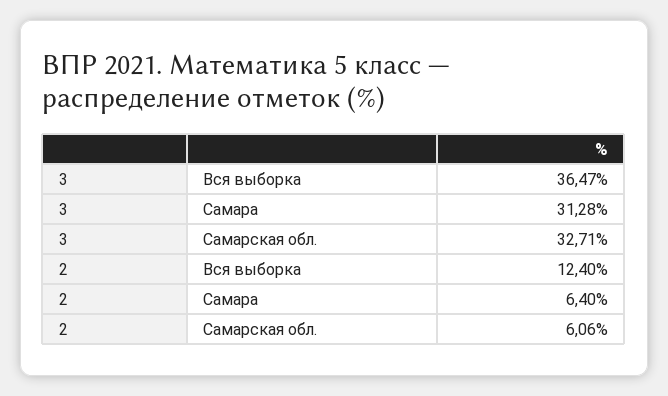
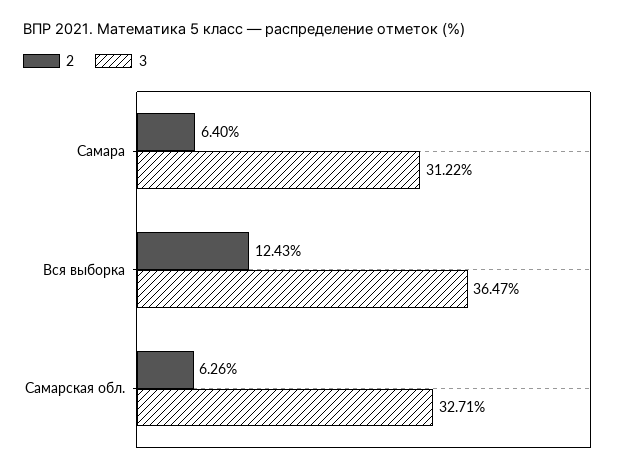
3, Самара: 31.28 -> 31.22
2, Вся выборка: 12.4 -> 12.43
2, Самарская обл.: 6.06 -> 6.26

